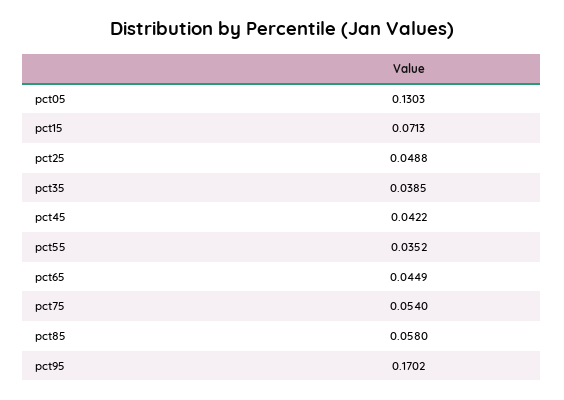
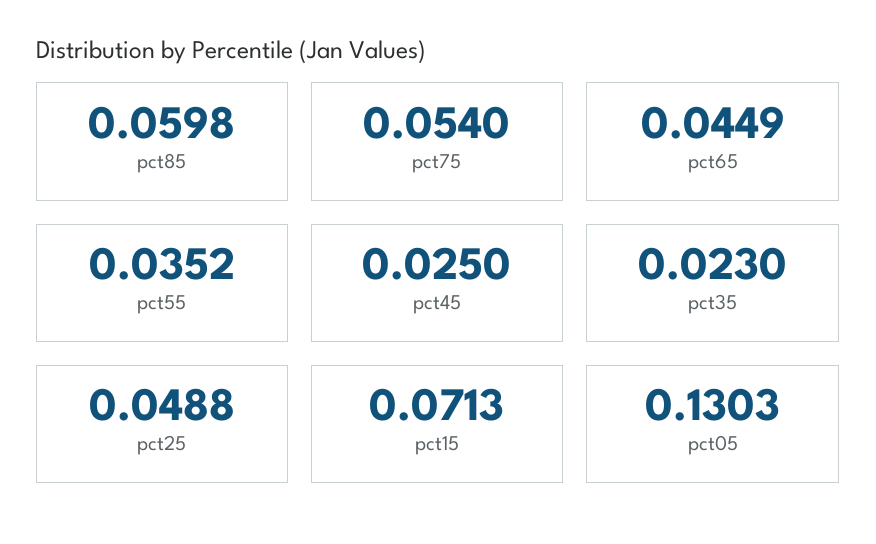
pct35: 0.0385 -> 0.023
pct45: 0.0422 -> 0.025
pct85: 0.058 -> 0.0598
pct95: 0.1702 -> none

